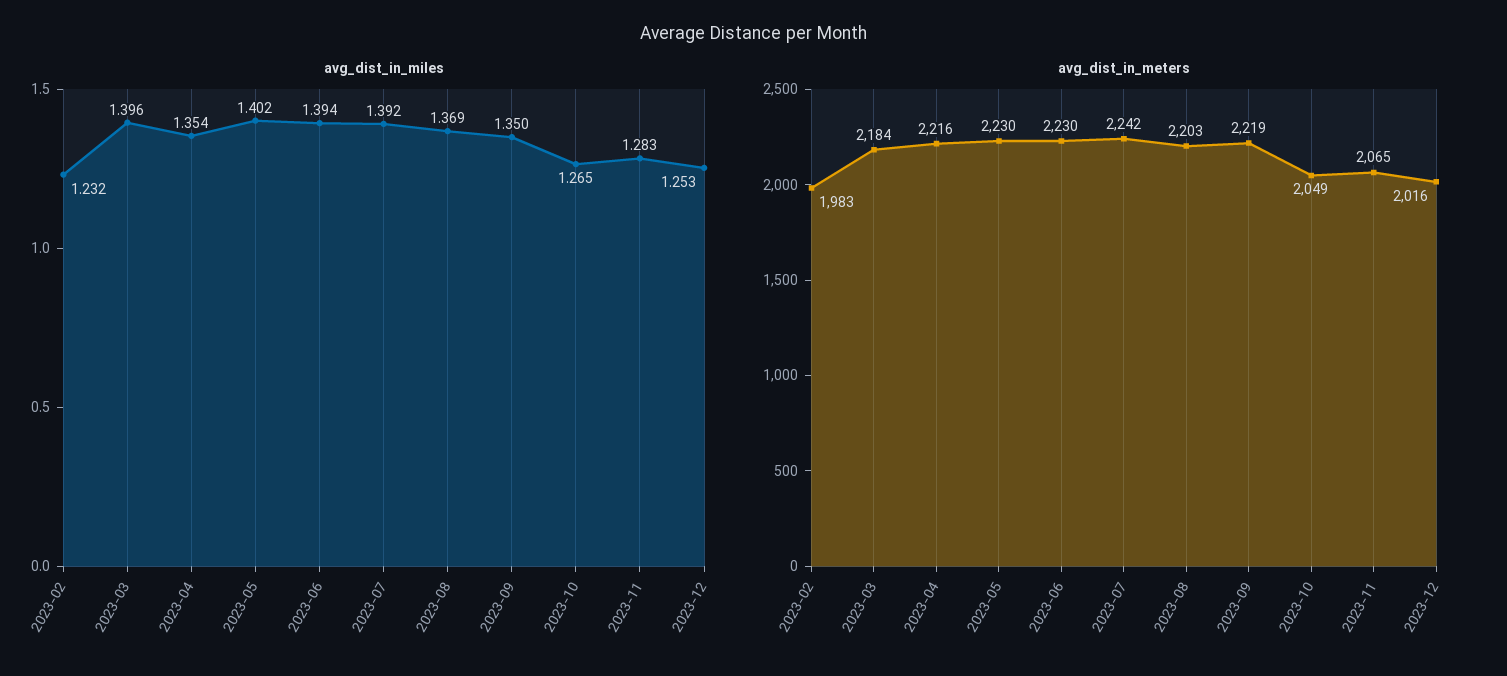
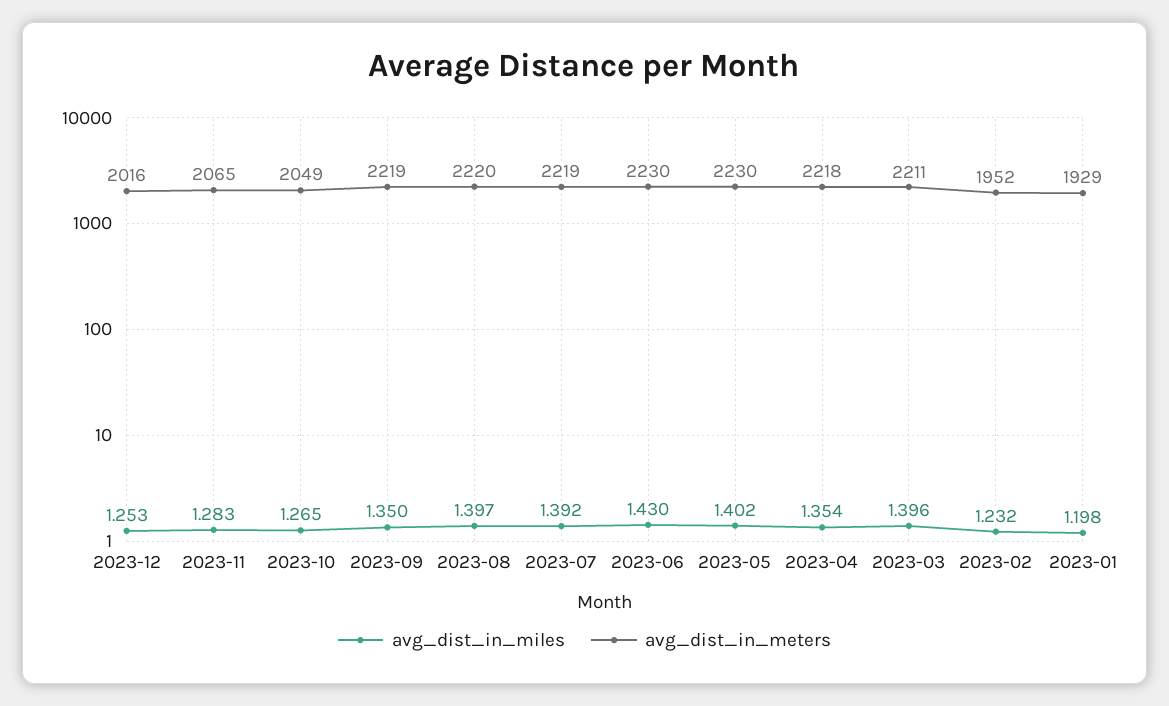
avg_dist_in_miles, 2023-06: 1.394 -> 1.43
avg_dist_in_miles, 2023-08: 1.369 -> 1.397
avg_dist_in_meters, 2023-02: 1983 -> 1952
avg_dist_in_meters, 2023-03: 2184 -> 2211
avg_dist_in_meters, 2023-04: 2216 -> 2218
avg_dist_in_meters, 2023-07: 2242 -> 2219
avg_dist_in_meters, 2023-08: 2203 -> 2220
avg_dist_in_miles, 2023-01: none -> 1.198
avg_dist_in_meters, 2023-01: none -> 1929

